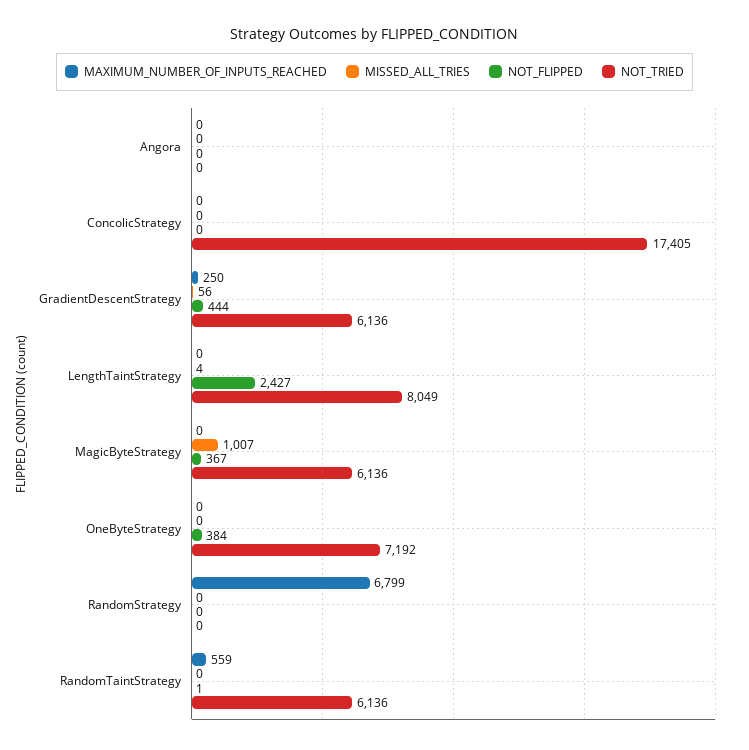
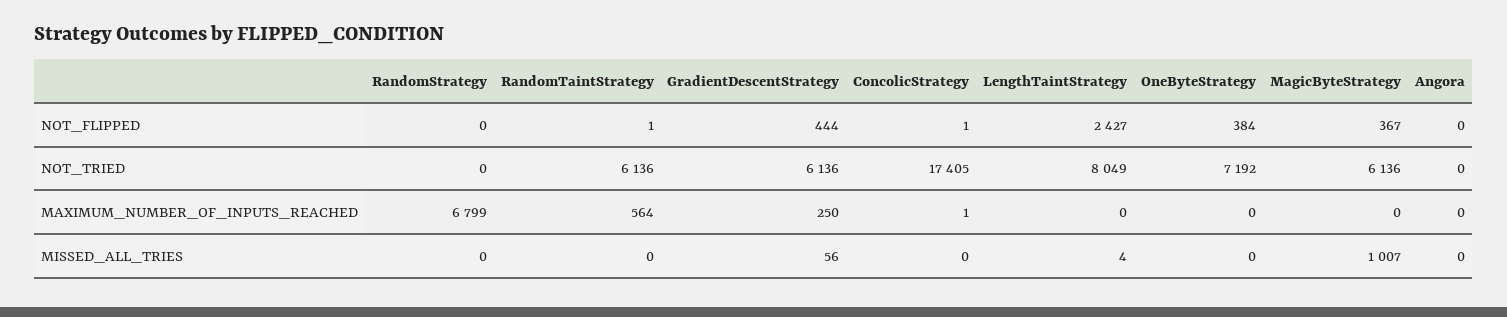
MAXIMUM_NUMBER_OF_INPUTS_REACHED, ConcolicStrategy: 0 -> 1
NOT_FLIPPED, ConcolicStrategy: 0 -> 1
MAXIMUM_NUMBER_OF_INPUTS_REACHED, RandomTaintStrategy: 559 -> 564

